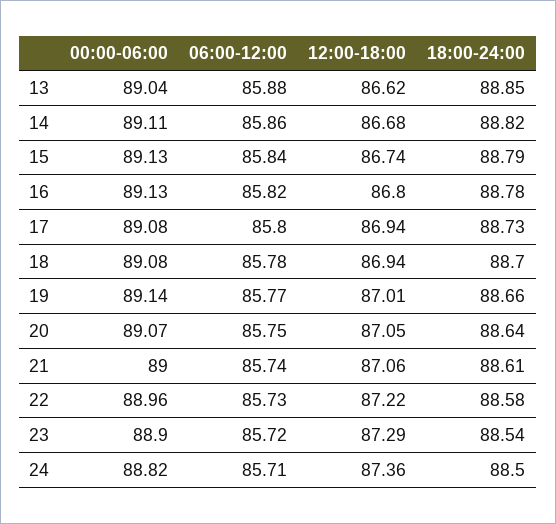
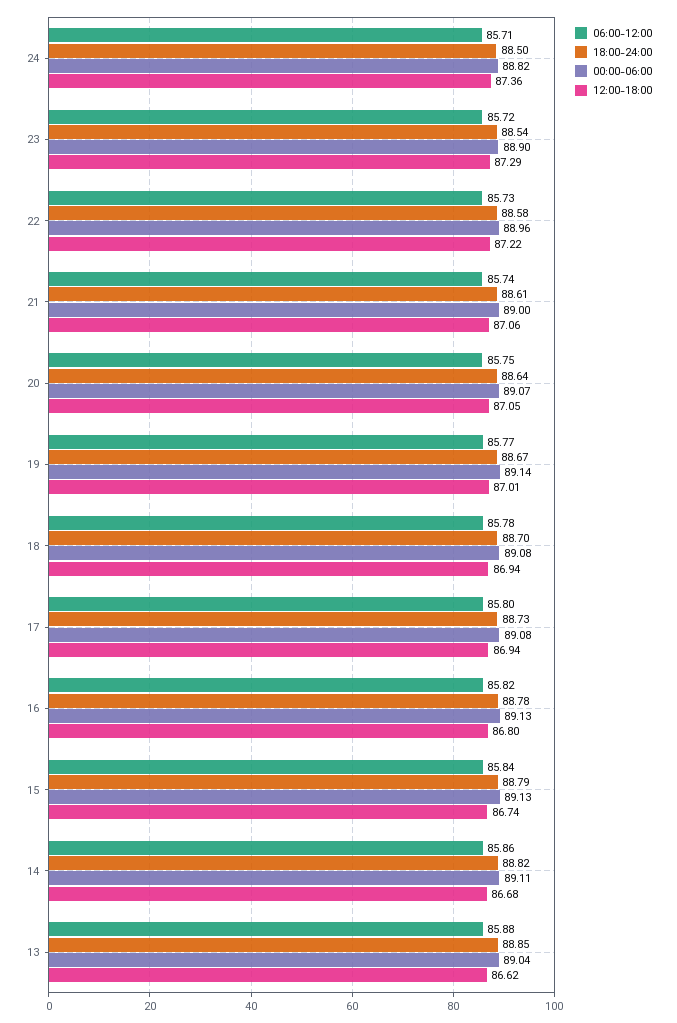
18:00-24:00, 19: 88.66 -> 88.67

